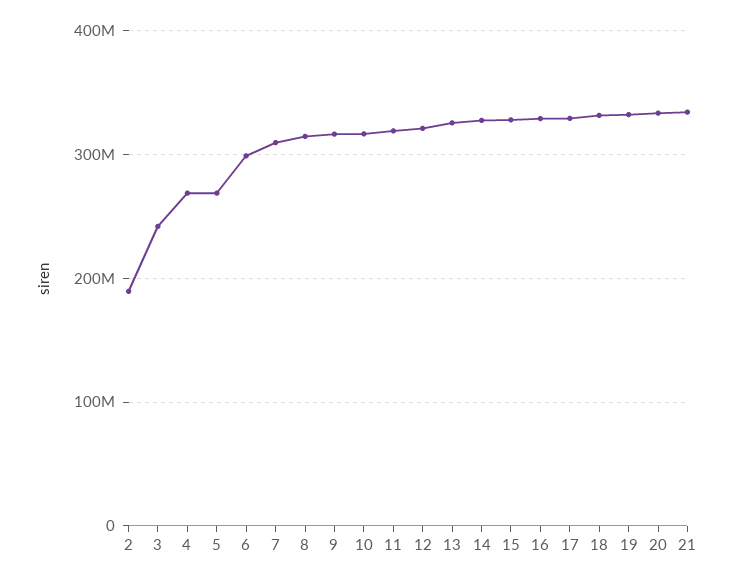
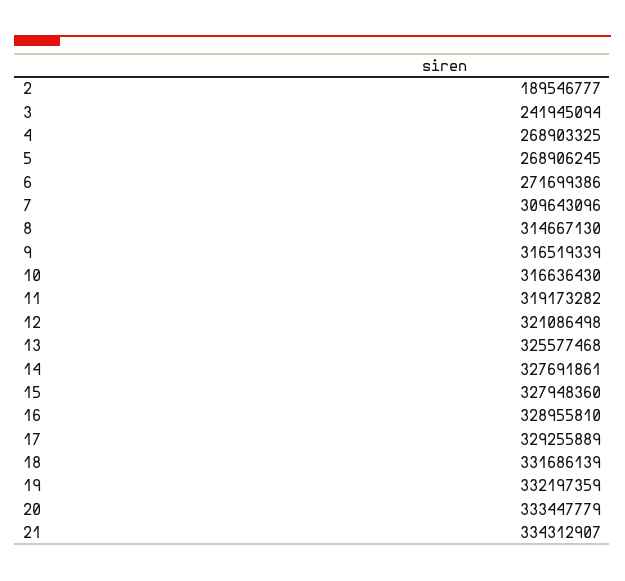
6: 300000000 -> 271699386

